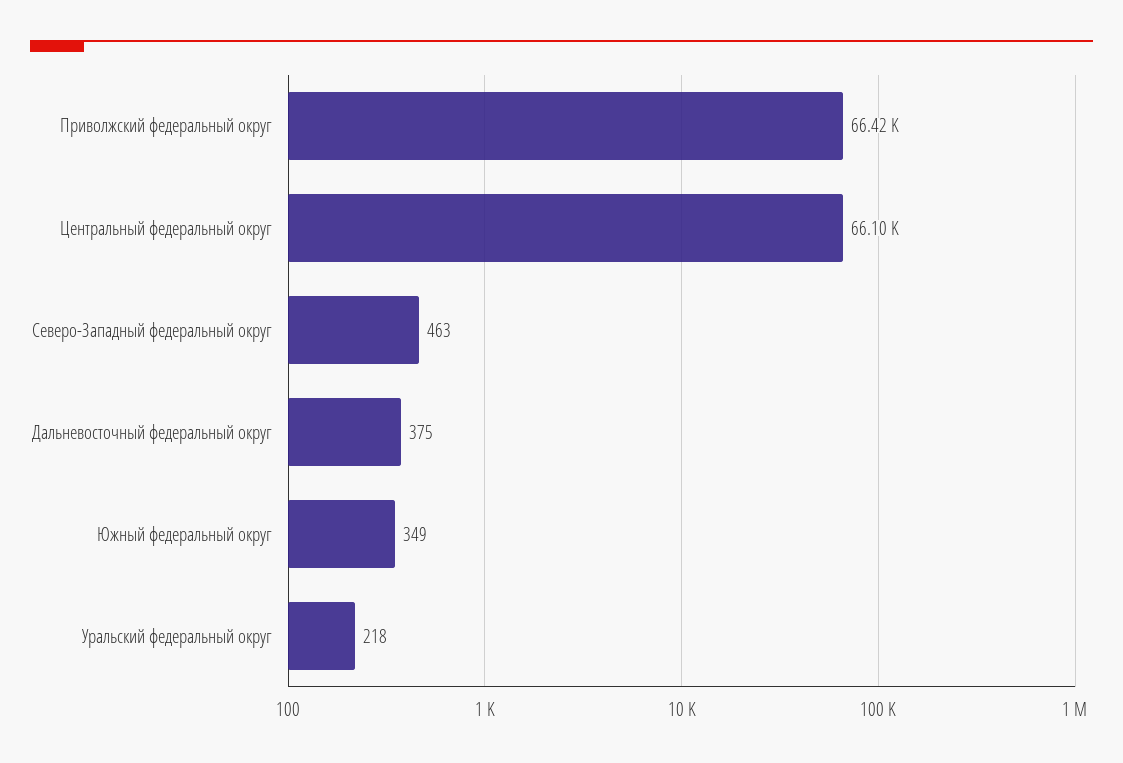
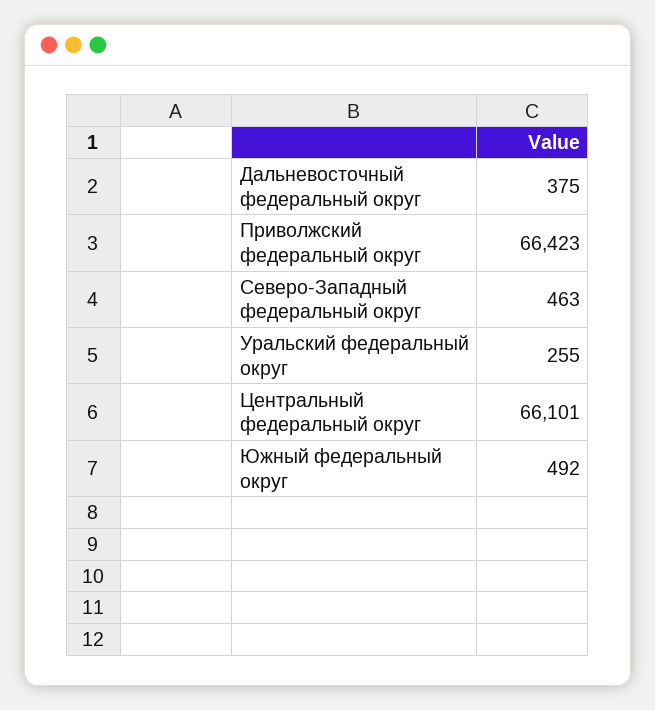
Южный федеральный округ: 349 -> 492
Уральский федеральный округ: 218 -> 255

